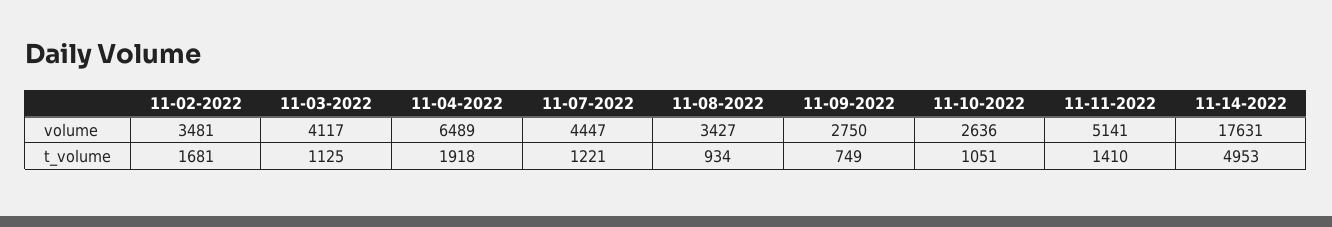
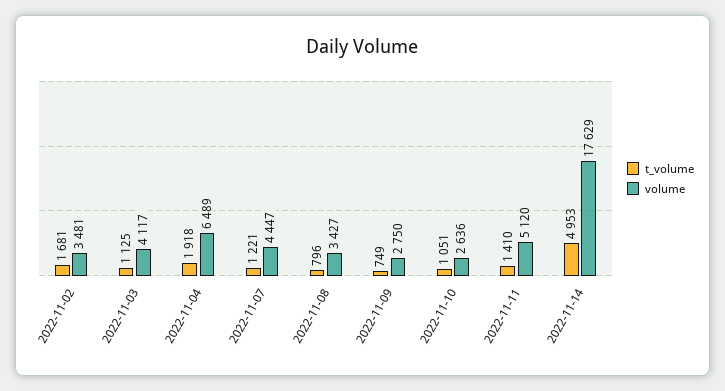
volume, 11-11-2022: 5141 -> 5120
volume, 11-14-2022: 17631 -> 17629
t_volume, 11-08-2022: 934 -> 796

